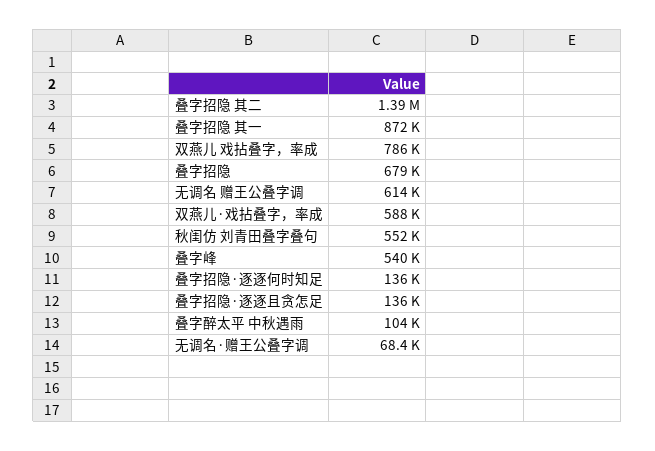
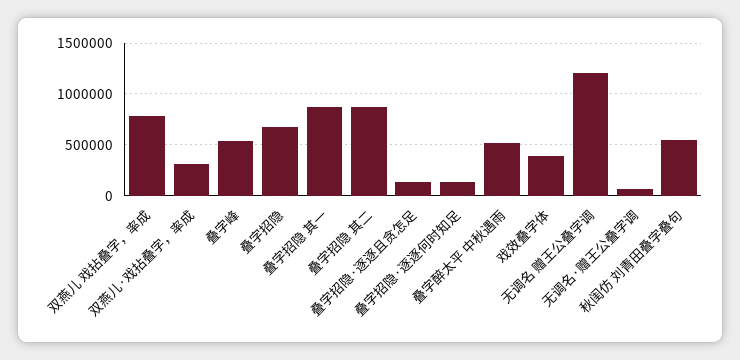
叠字招隐 其二: 1390000 -> 900000
无调名 赠王公叠字调: 614000 -> 1200000
双燕儿·戏拈叠字，率成: 588000 -> 300000
叠字醉太平 中秋遇雨: 104000 -> 500000
戏效叠字体: none -> 400000

